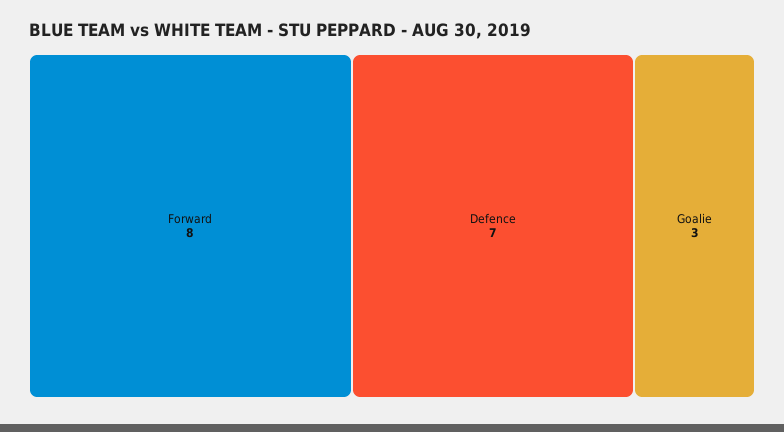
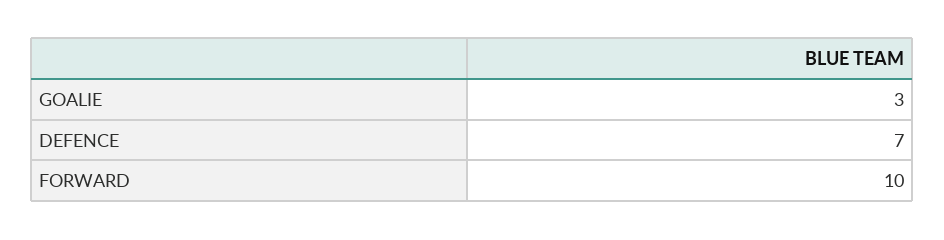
Forward: 8 -> 10

